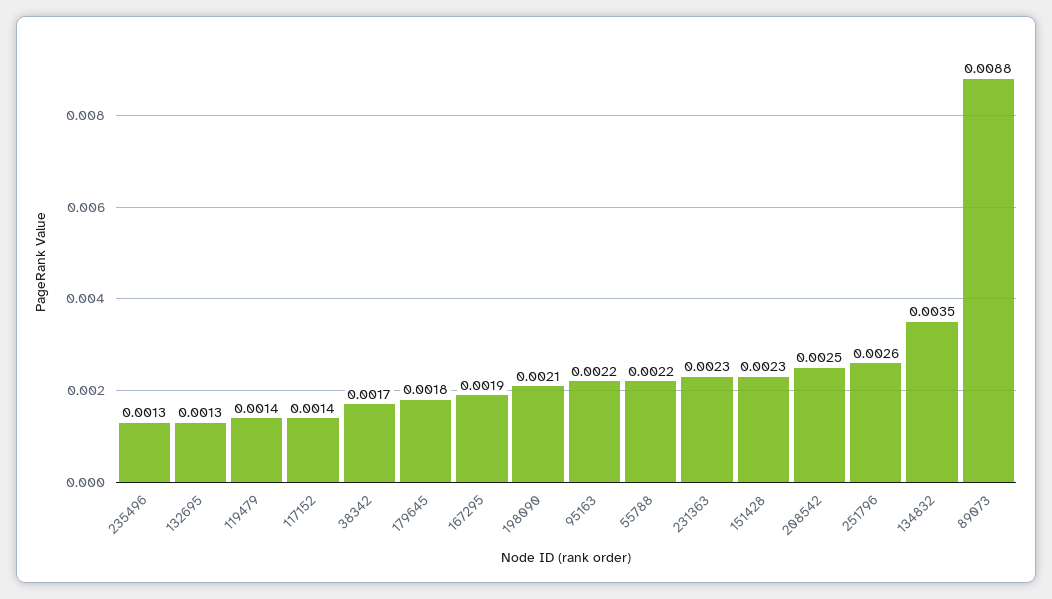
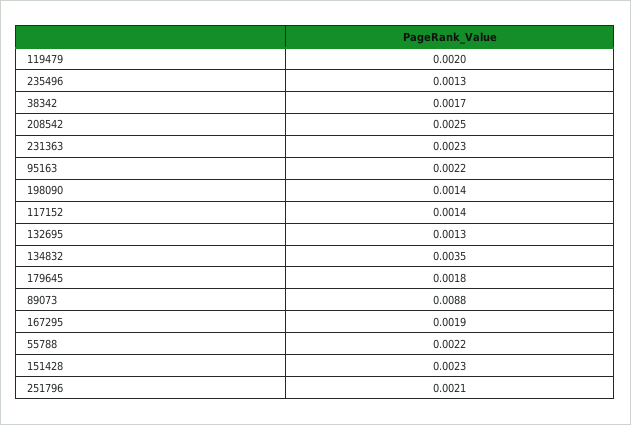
119479: 0.0014 -> 0.002
198090: 0.0021 -> 0.0014
251796: 0.0026 -> 0.0021

